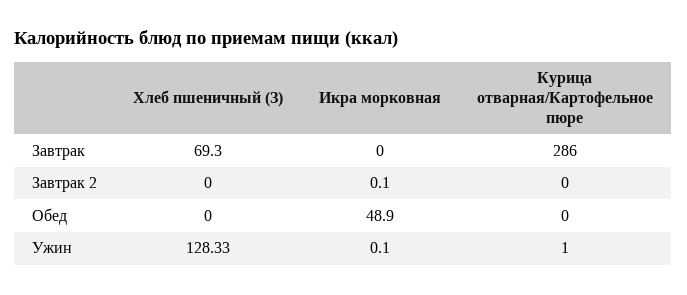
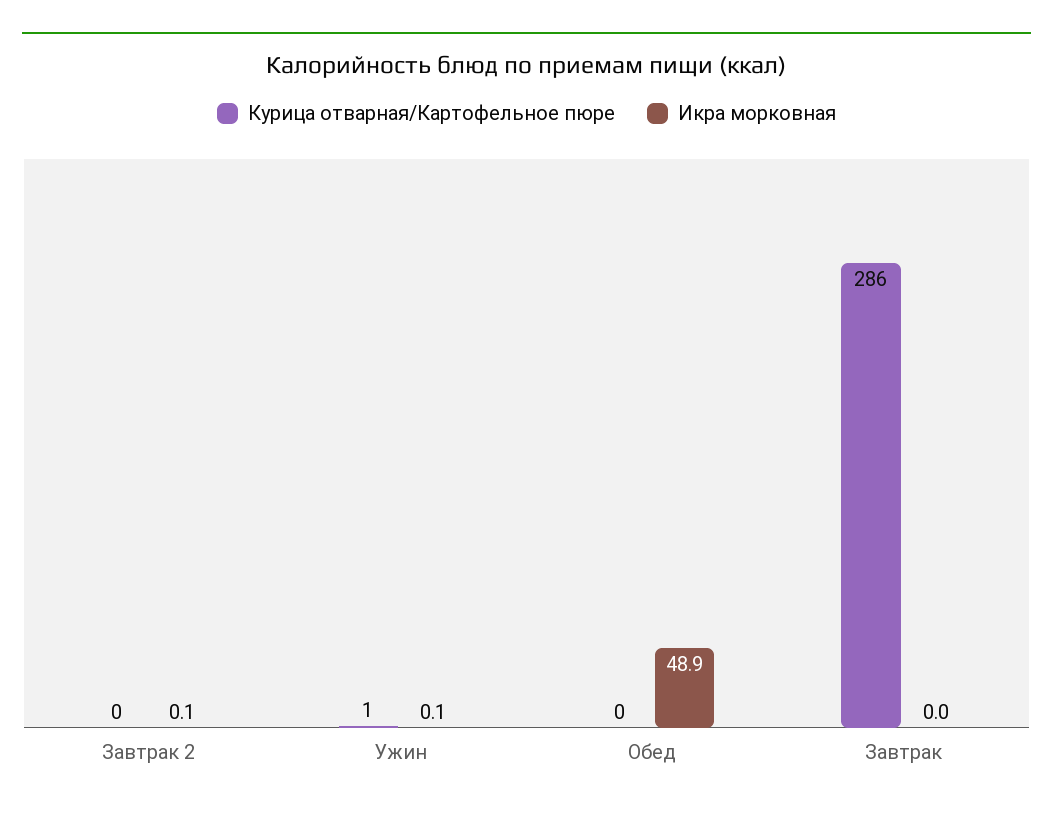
Хлеб пшеничный (З), Завтрак: 69.3 -> none
Хлеб пшеничный (З), Завтрак 2: 0 -> none
Хлеб пшеничный (З), Обед: 0 -> none
Хлеб пшеничный (З), Ужин: 128.33 -> none

